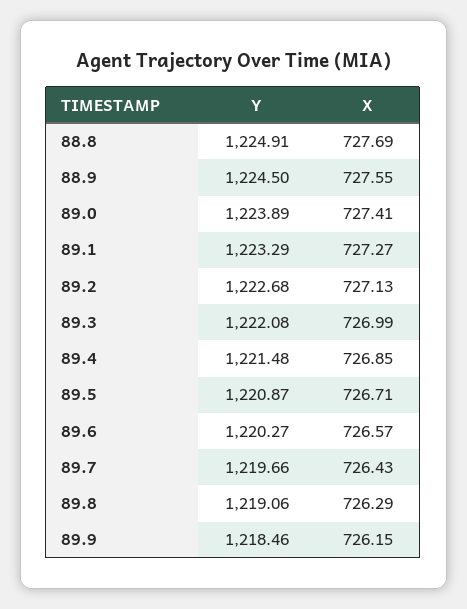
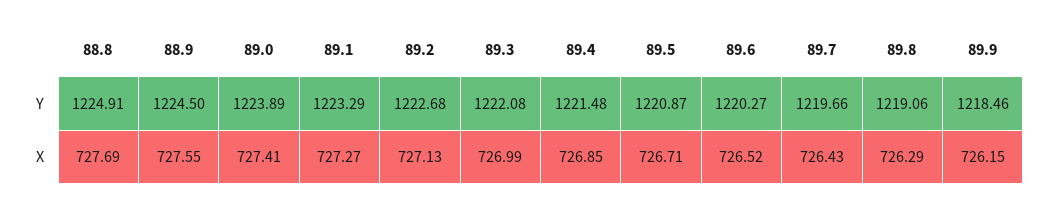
X, 89.6: 726.57 -> 726.52

